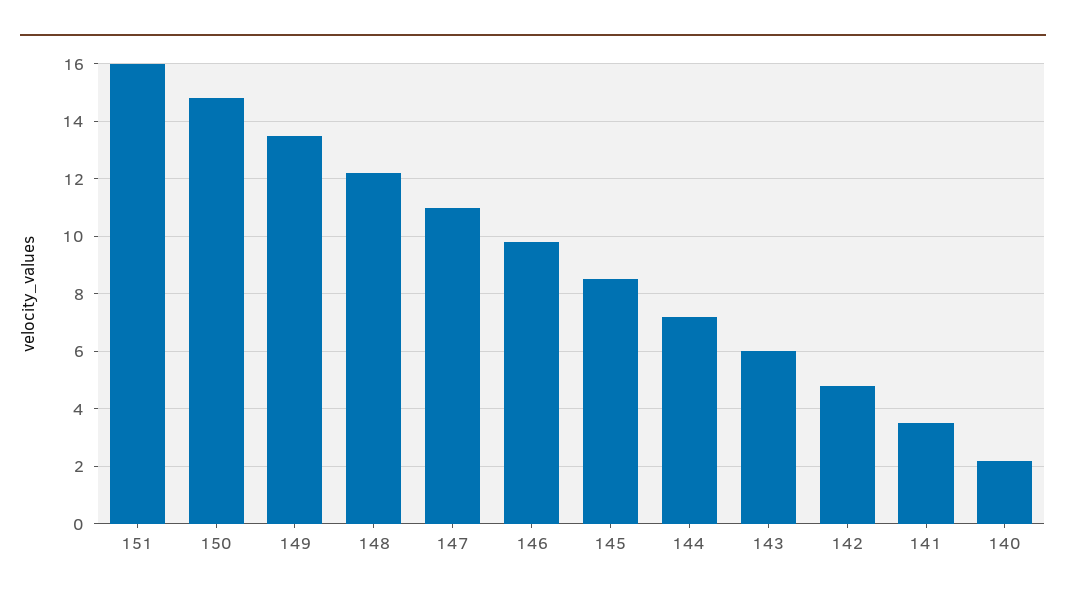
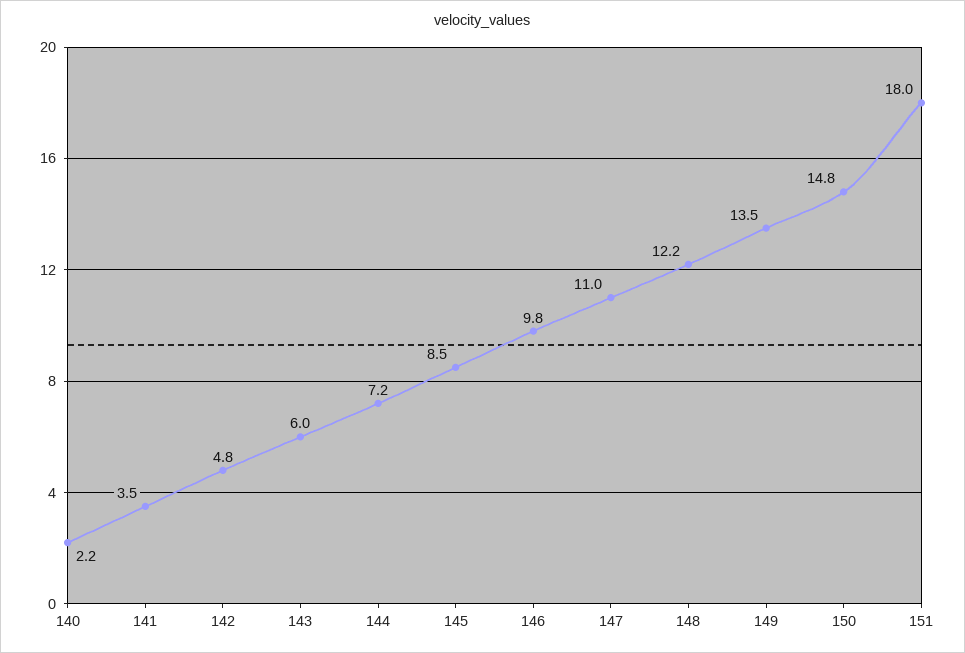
151: 16 -> 18

